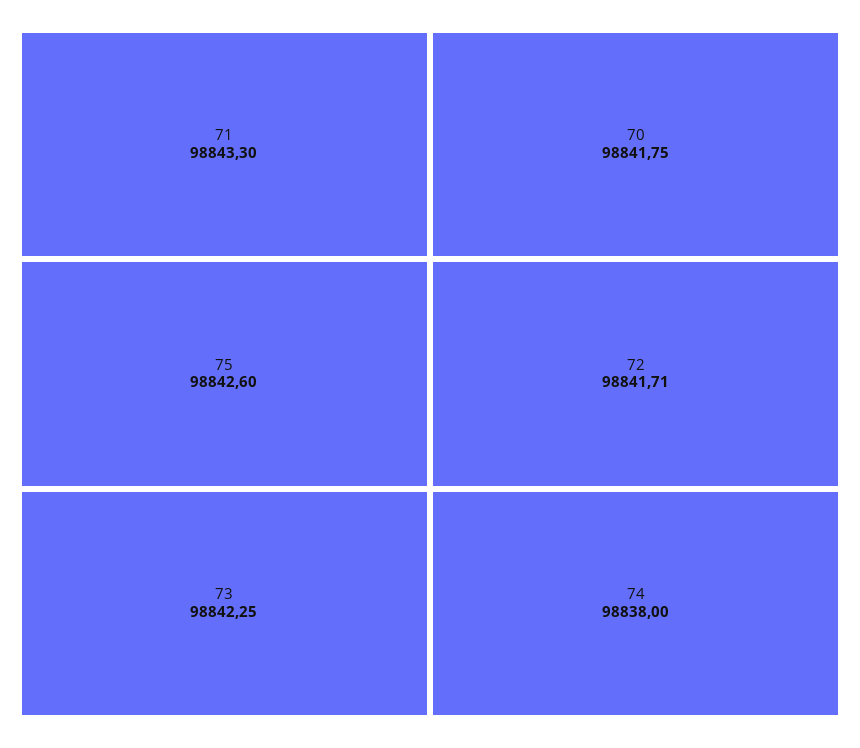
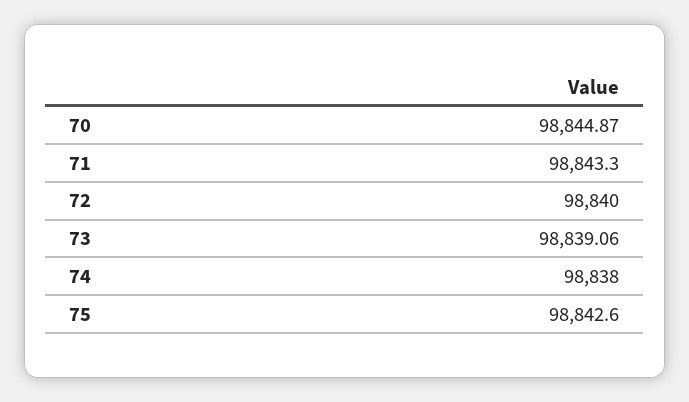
73: 98842.25 -> 98839.06
70: 98841.75 -> 98844.87
72: 98841.71 -> 98840

